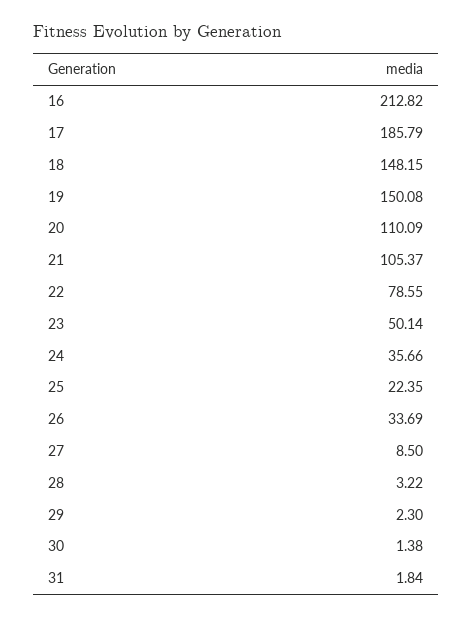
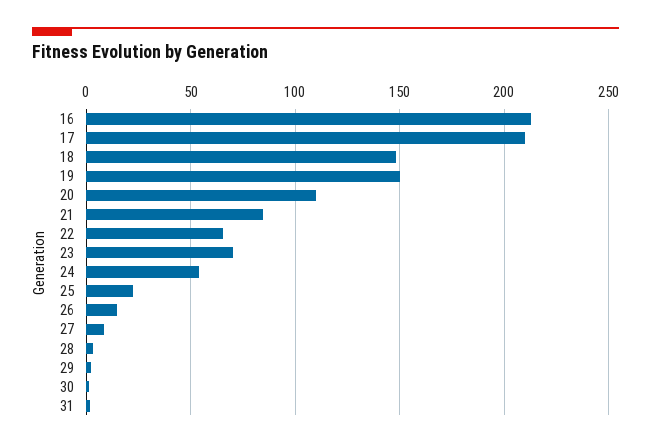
17: 185.79 -> 210
21: 105.37 -> 85
22: 78.55 -> 65
23: 50.14 -> 70
24: 35.66 -> 55
26: 33.69 -> 15

